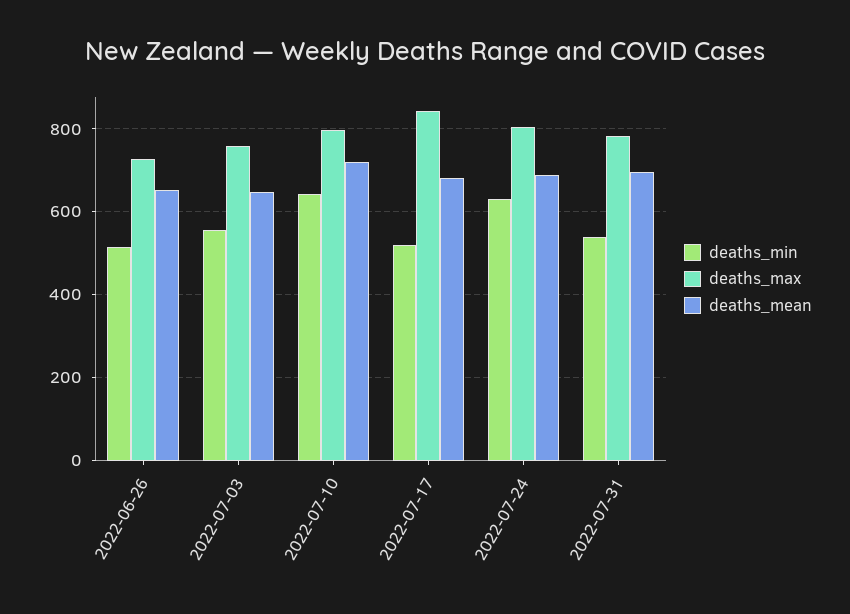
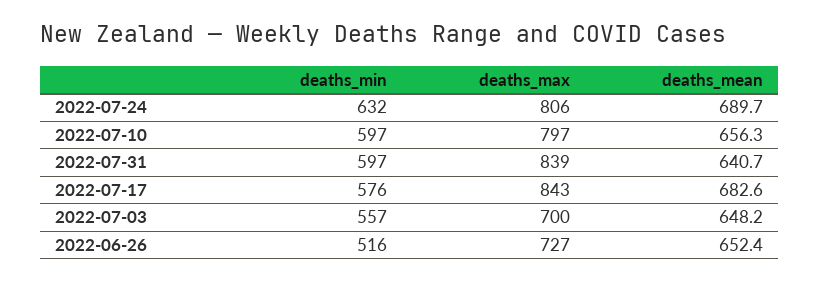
deaths_max, 2022-07-03: 760 -> 700
deaths_min, 2022-07-10: 640 -> 597
deaths_mean, 2022-07-10: 720 -> 656.3
deaths_min, 2022-07-17: 520 -> 576
deaths_min, 2022-07-31: 540 -> 597
deaths_max, 2022-07-31: 780 -> 839
deaths_mean, 2022-07-31: 700 -> 640.7

